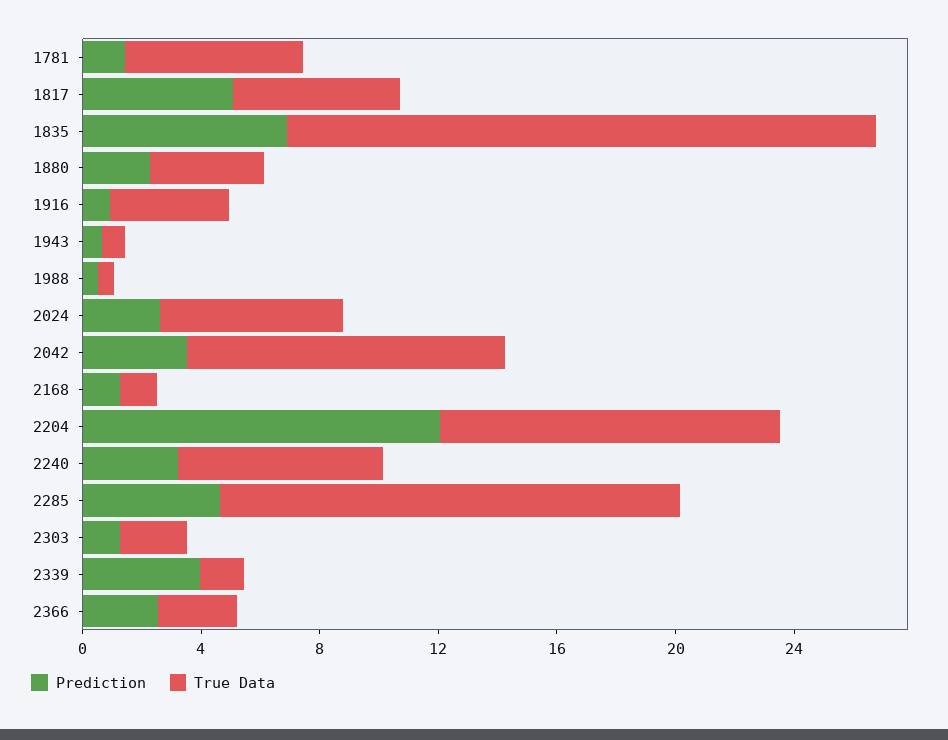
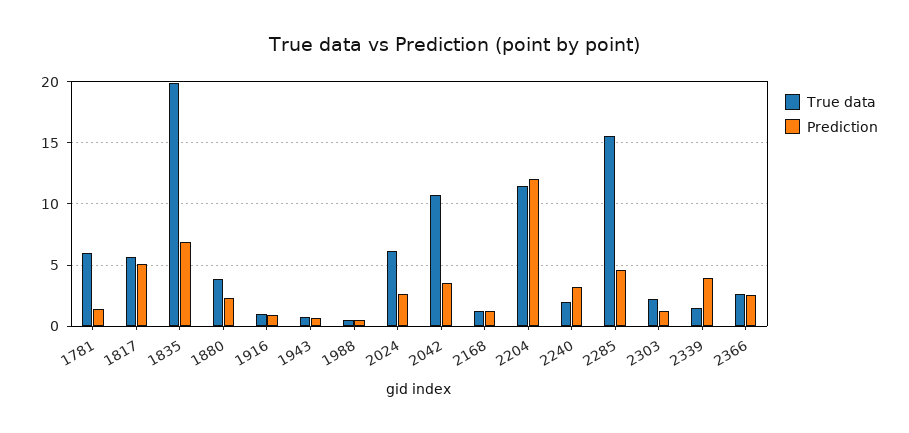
True Data, 1916: 4 -> 1
True Data, 2240: 7 -> 2

